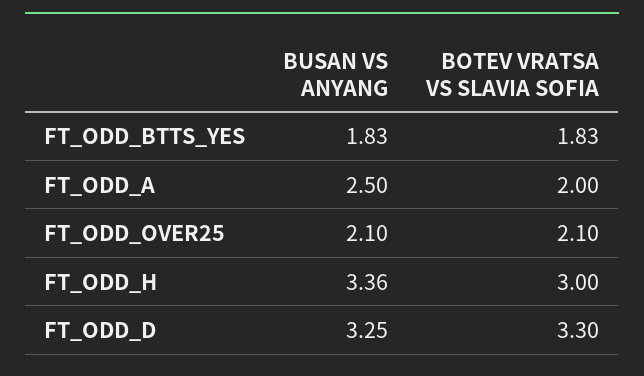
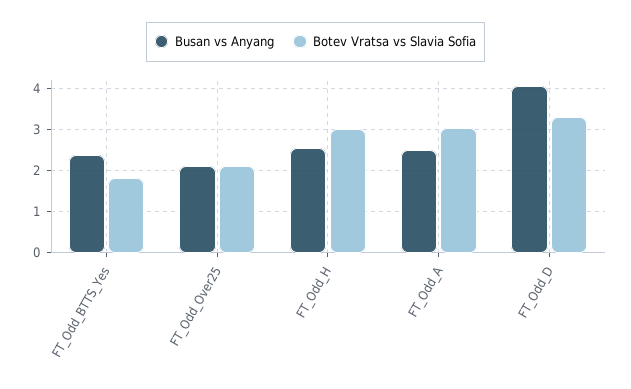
BUSAN VS ANYANG, FT_ODD_BTTS_YES: 1.83 -> 2.4
BOTEV VRATSA VS SLAVIA SOFIA, FT_ODD_A: 2 -> 3
BUSAN VS ANYANG, FT_ODD_H: 3.36 -> 2.6
BUSAN VS ANYANG, FT_ODD_D: 3.25 -> 4

